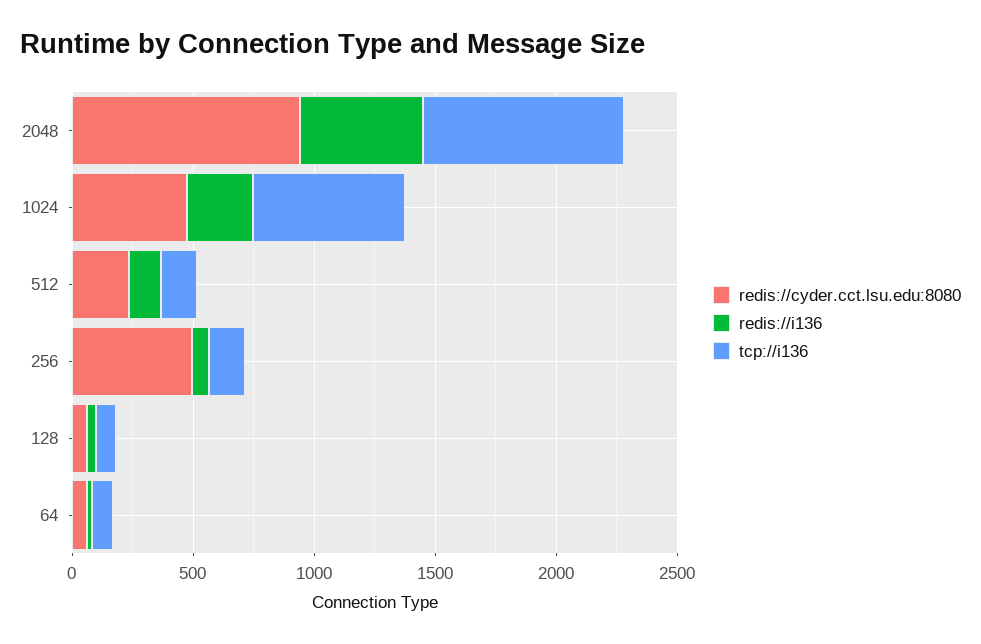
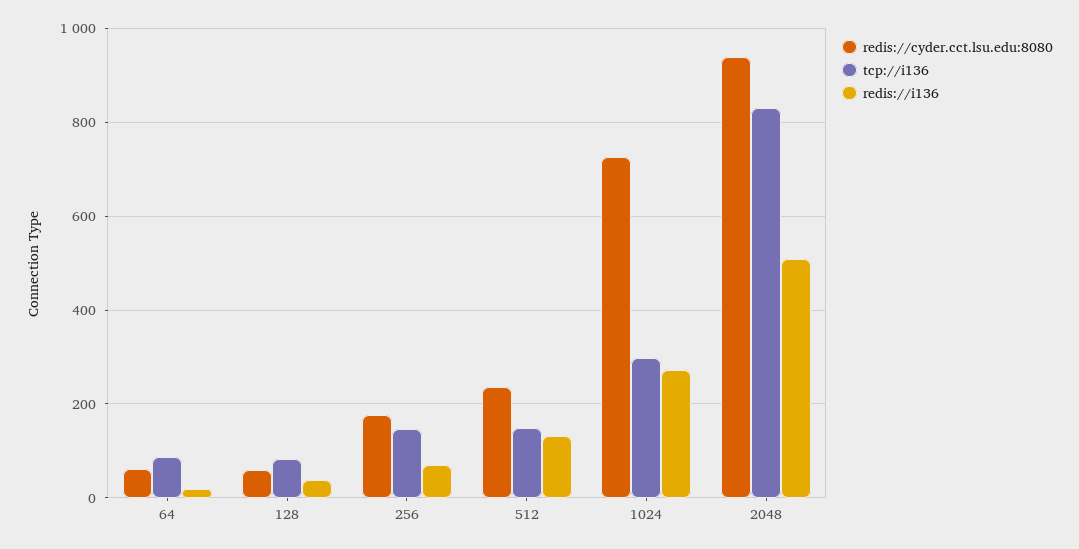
redis://cyder.cct.lsu.edu:8080, 1024: 500 -> 720
tcp://i136, 1024: 600 -> 300
redis://cyder.cct.lsu.edu:8080, 256: 500 -> 180

